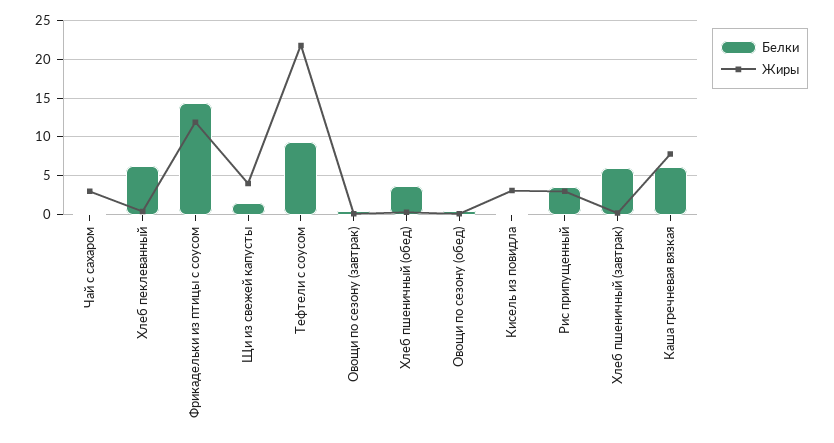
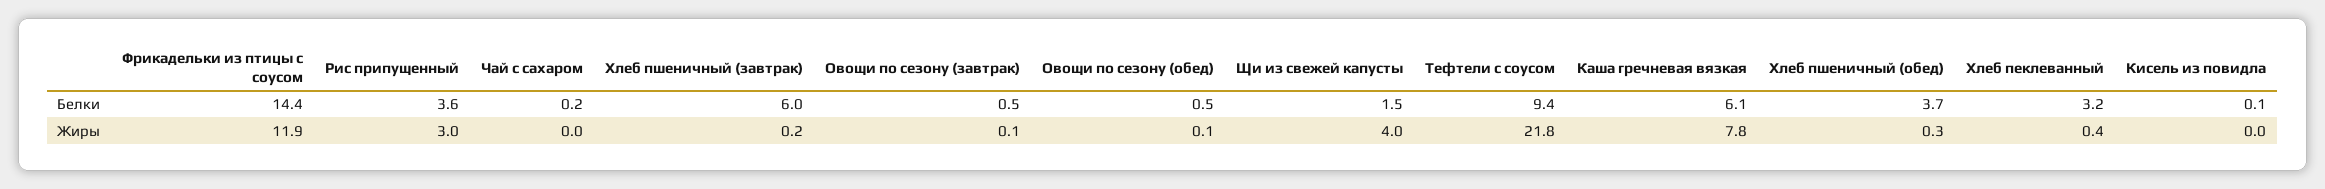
Жиры, Чай с сахаром: 3 -> 0
Белки, Хлеб пеклеванный: 6 -> 3.2
Жиры, Кисель из повидла: 3 -> 0

